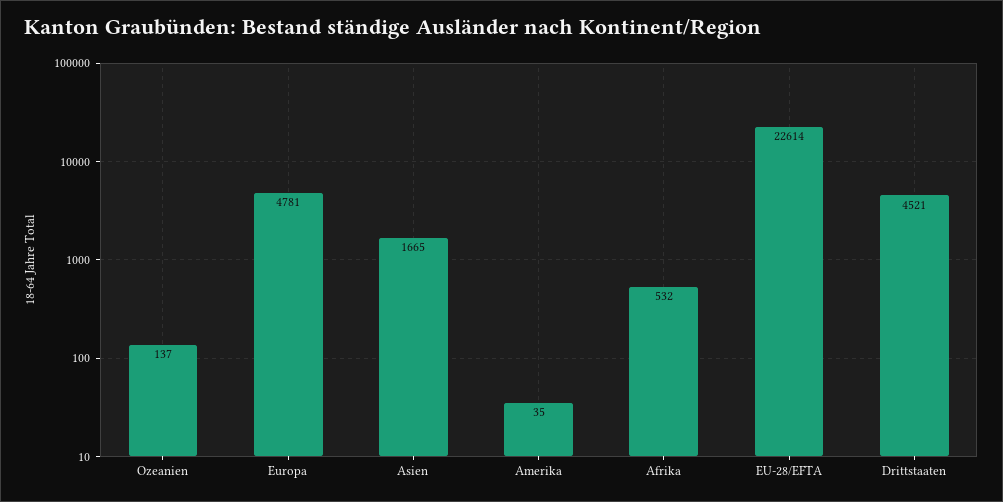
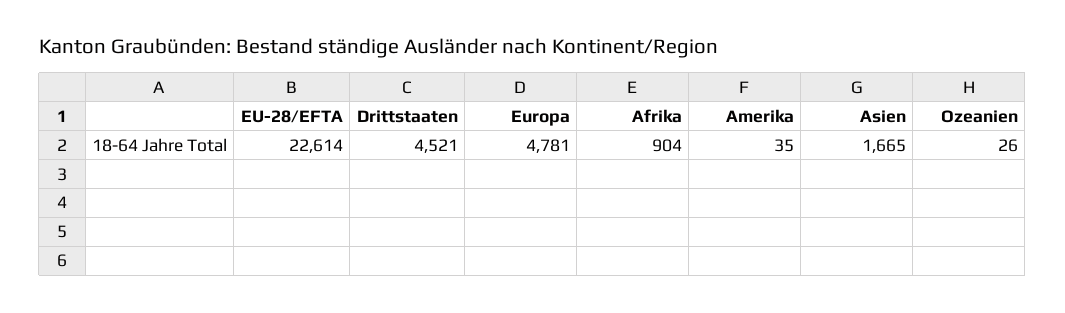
Ozeanien: 137 -> 26
Afrika: 532 -> 904

